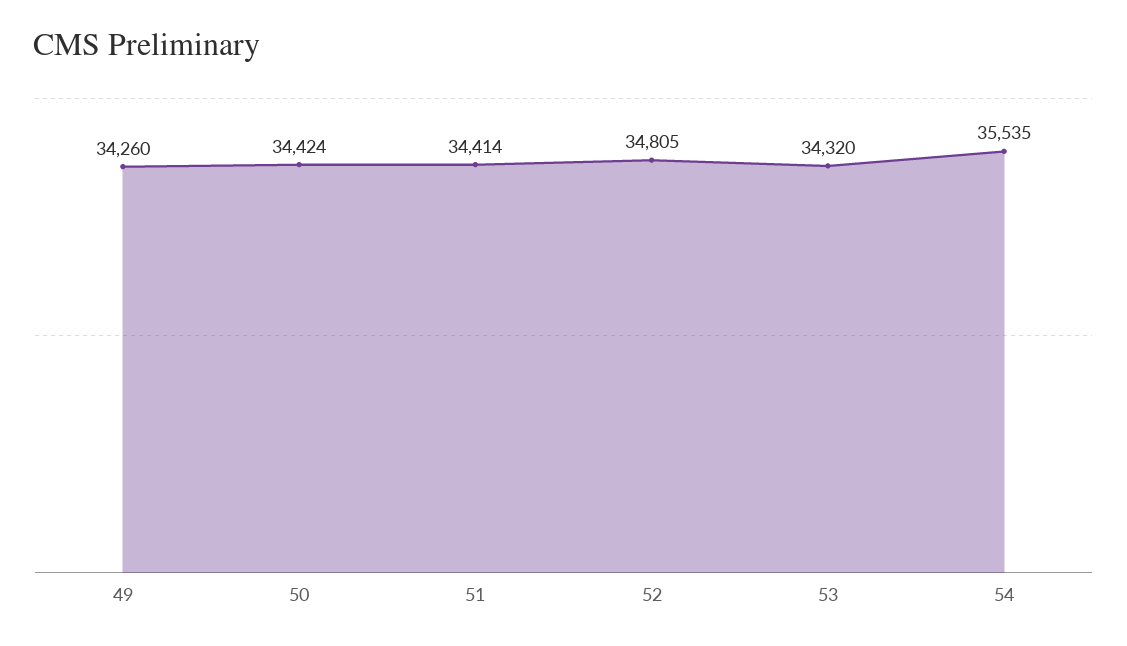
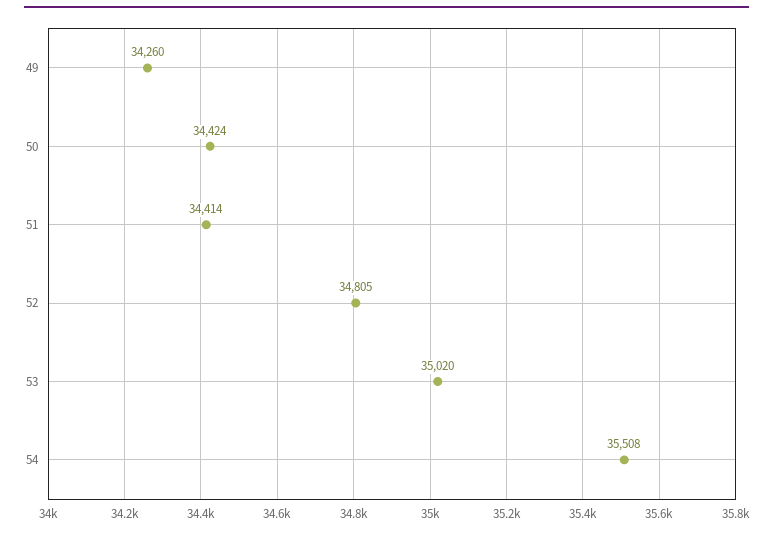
53: 34320 -> 35020
54: 35535 -> 35508

